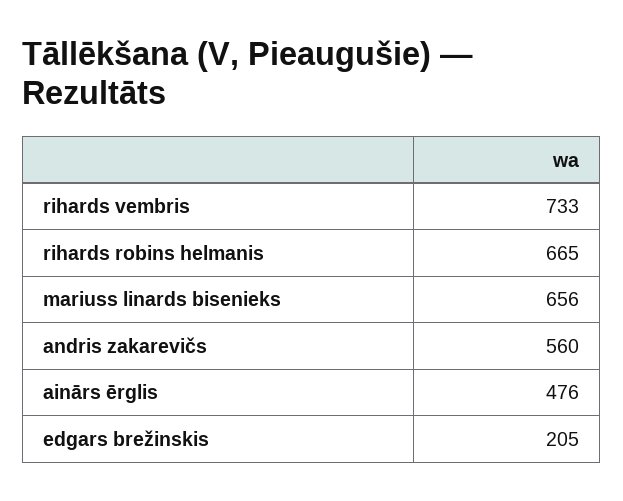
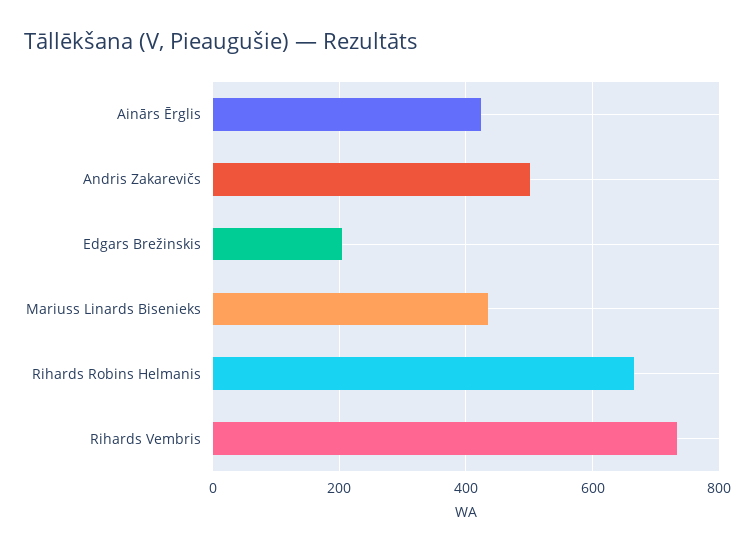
mariuss linards bisenieks: 656 -> 440
andris zakarevičs: 560 -> 500
ainārs ērglis: 476 -> 420

